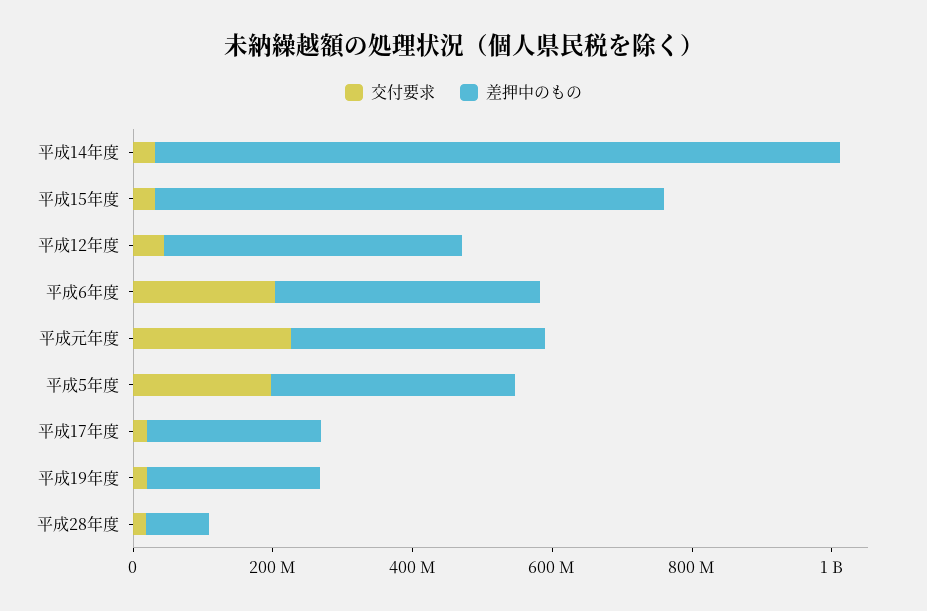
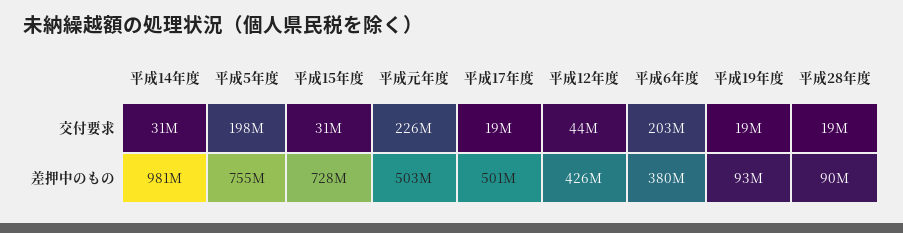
差押中のもの, 平成元年度: 350000000 -> 503000000
差押中のもの, 平成5年度: 350000000 -> 755000000
差押中のもの, 平成17年度: 250000000 -> 501000000
差押中のもの, 平成19年度: 250000000 -> 93000000

